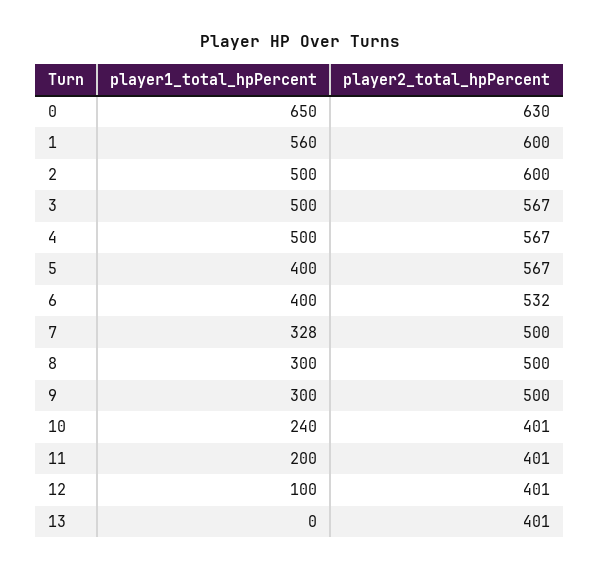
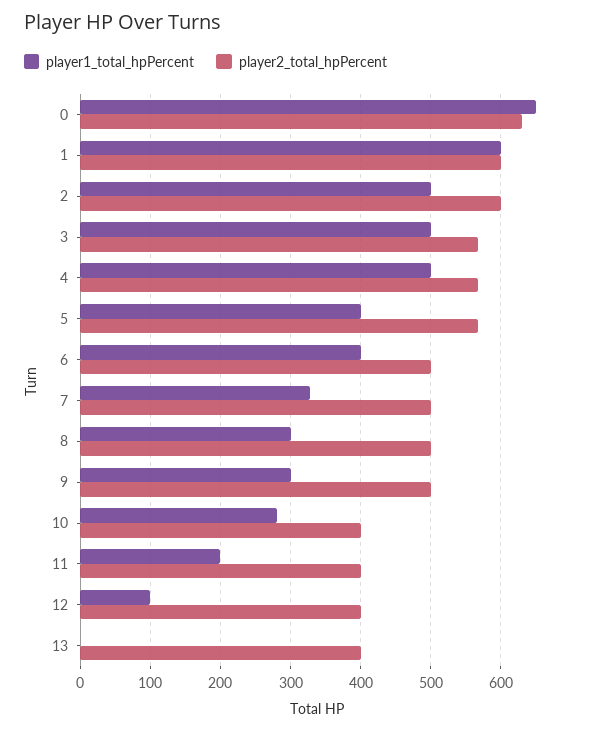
player1_total_hpPercent, 1: 560 -> 600
player2_total_hpPercent, 6: 532 -> 500
player1_total_hpPercent, 10: 240 -> 280

